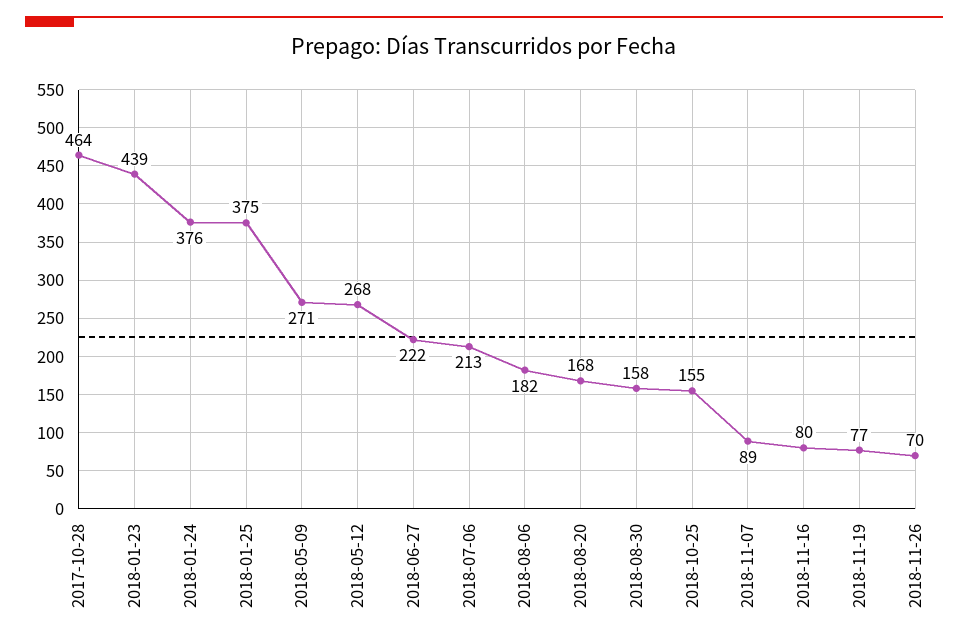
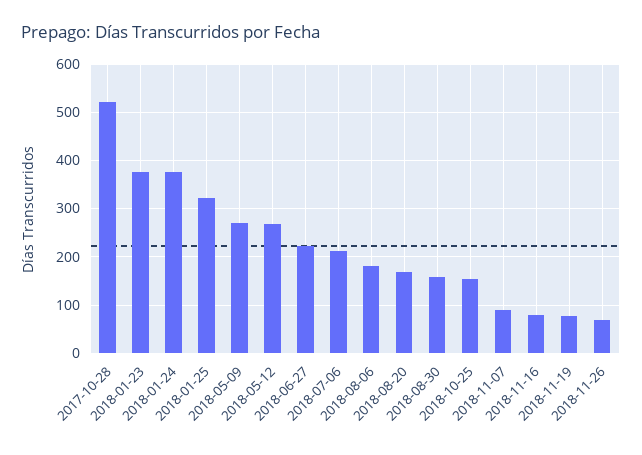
2017-10-28: 464 -> 520
2018-01-23: 439 -> 380
2018-01-25: 375 -> 320

